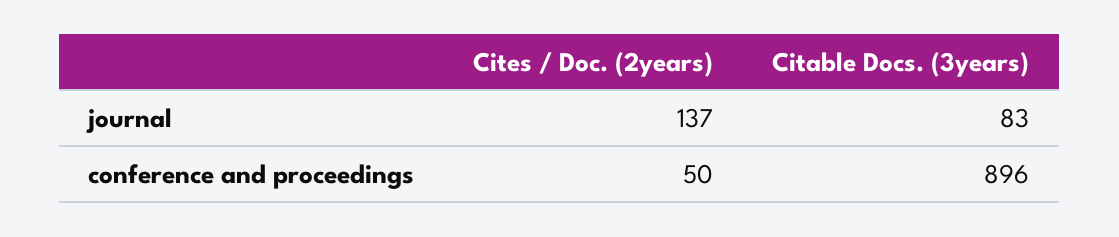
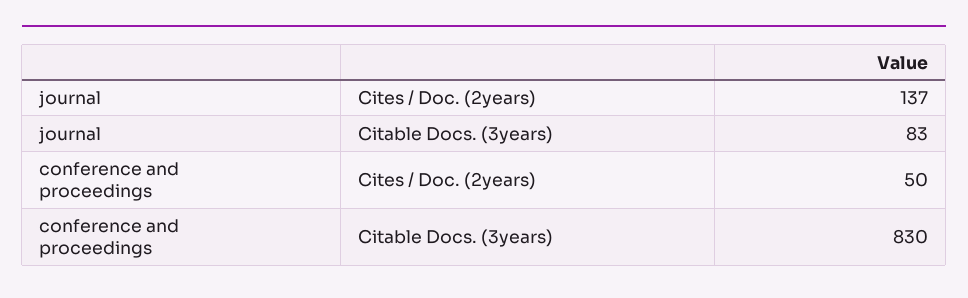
Citable Docs. (3years), conference and proceedings: 896 -> 830

